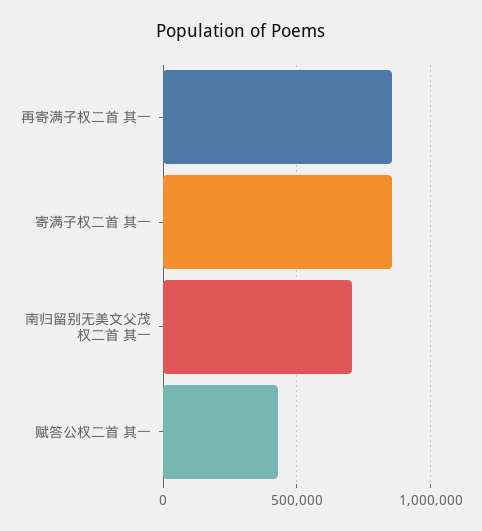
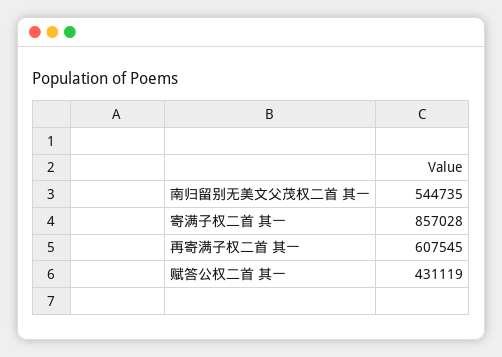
再寄满子权二首 其一: 850000 -> 607545
南归留别无美文父茂权二首 其一: 700000 -> 544735

